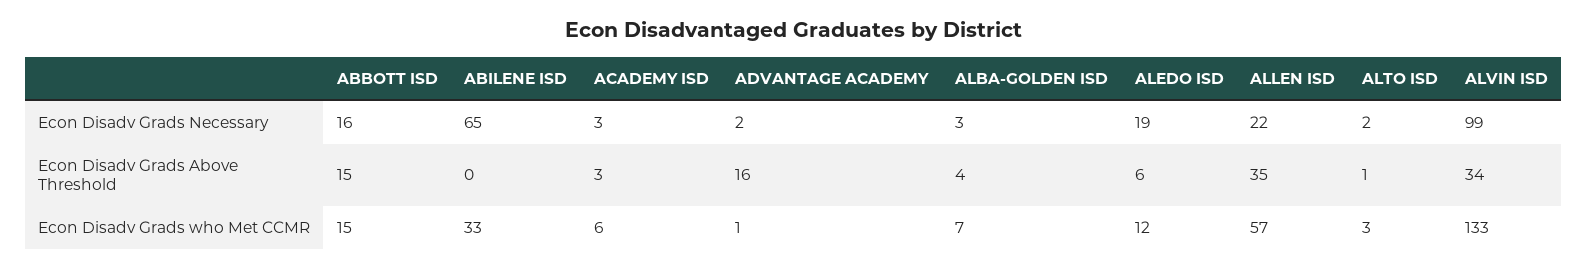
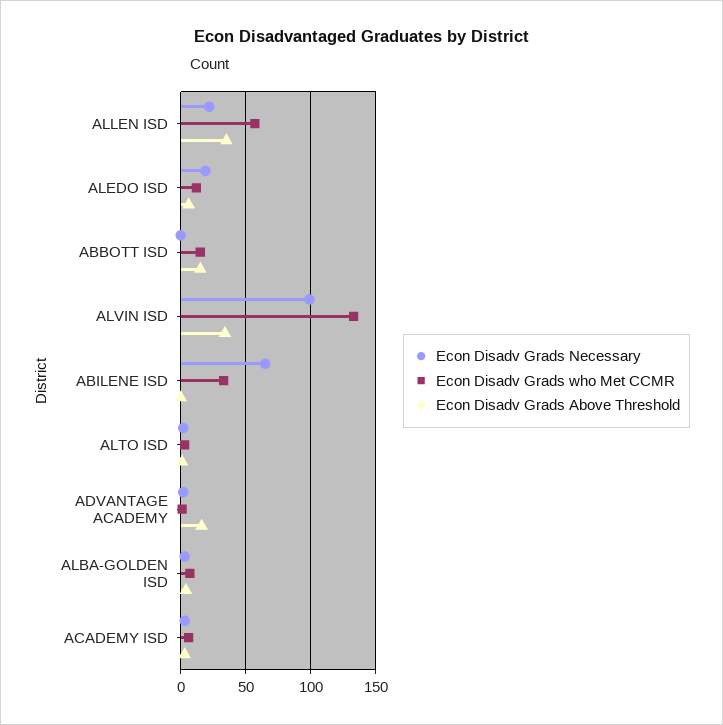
Econ Disadv Grads Necessary, ABBOTT ISD: 16 -> 0

